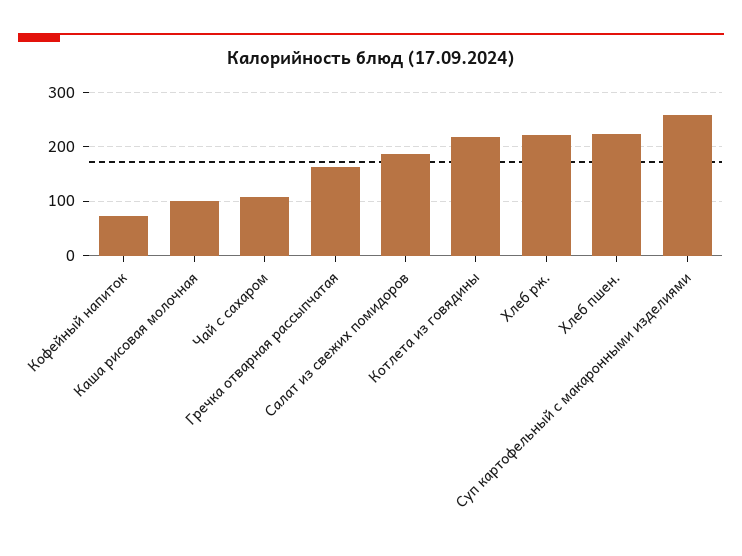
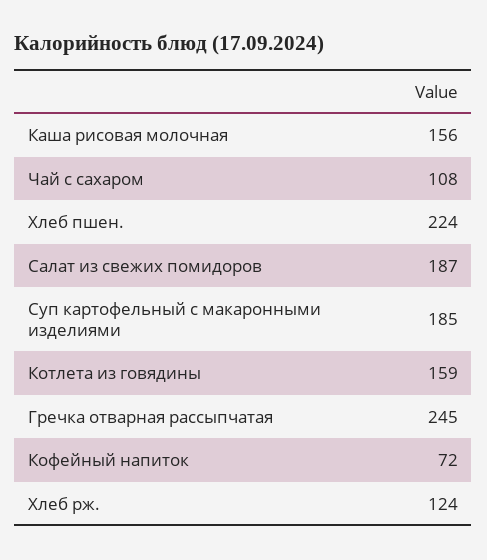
Каша рисовая молочная: 100 -> 156
Гречка отварная рассыпчатая: 160 -> 245
Котлета из говядины: 220 -> 159
Хлеб рж.: 220 -> 124
Суп картофельный с макаронными изделиями: 260 -> 185

